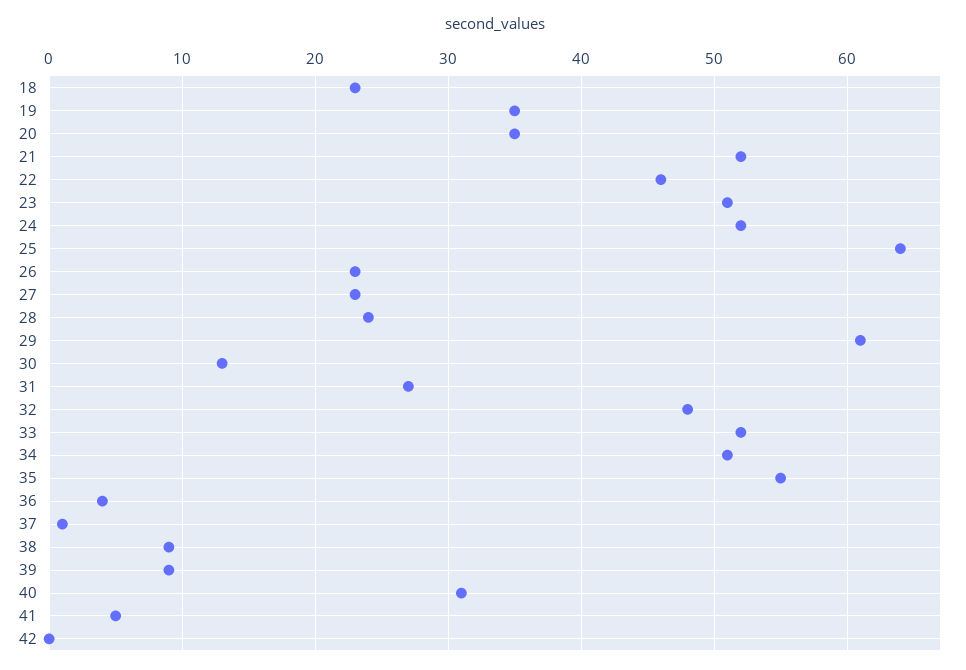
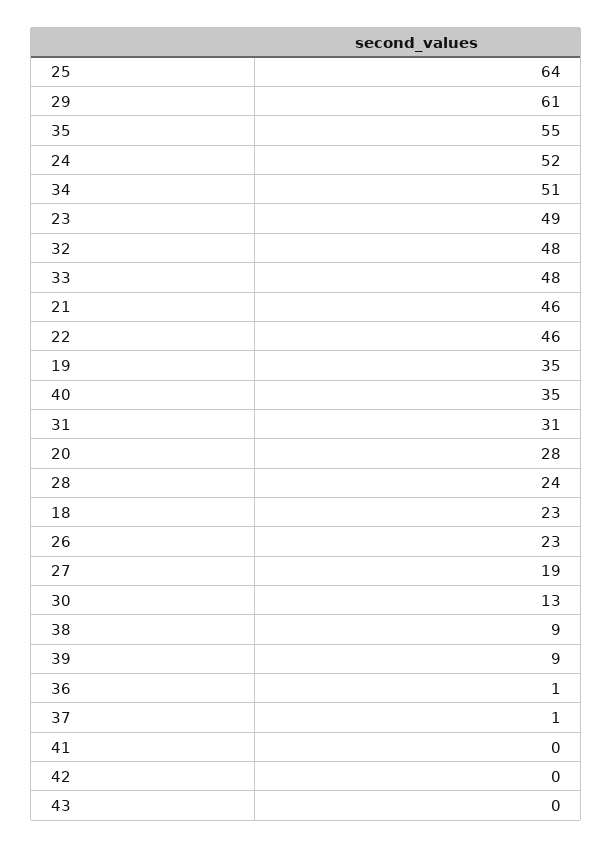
20: 35 -> 28
21: 52 -> 46
23: 51 -> 49
27: 23 -> 19
31: 27 -> 31
33: 52 -> 48
36: 4 -> 1
40: 31 -> 35
41: 5 -> 0
43: none -> 0

